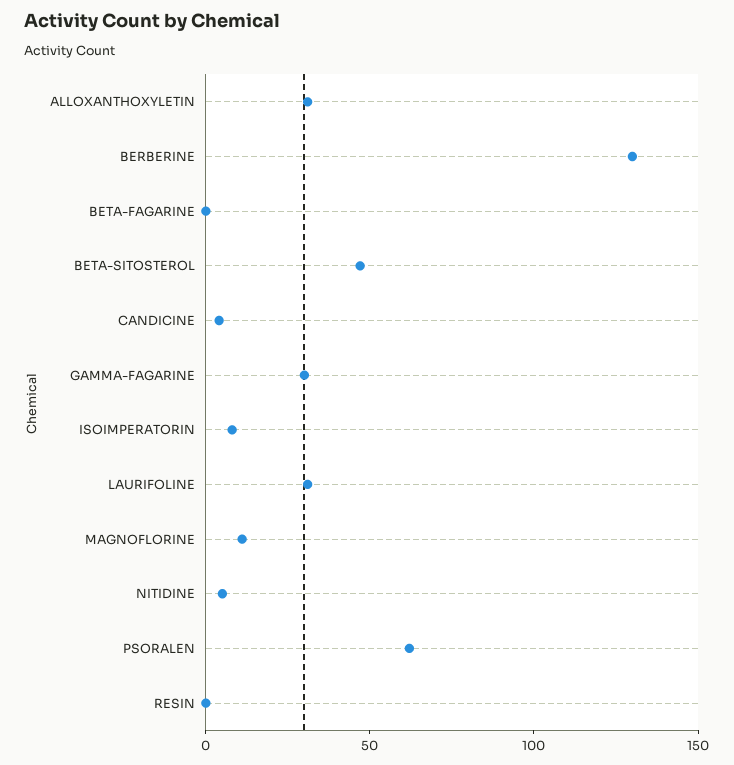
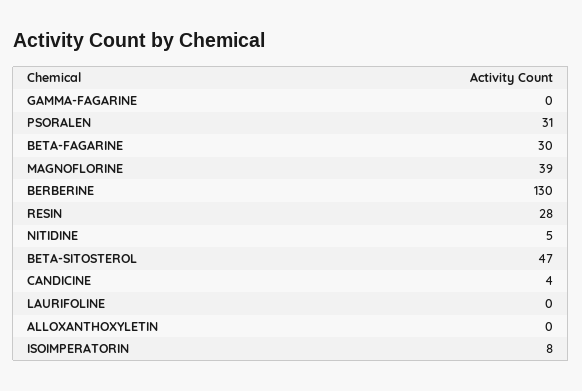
ALLOXANTHOXYLETIN: 30 -> 0
BETA-FAGARINE: 0 -> 30
GAMMA-FAGARINE: 30 -> 0
LAURIFOLINE: 30 -> 0
MAGNOFLORINE: 10 -> 39
PSORALEN: 60 -> 31
RESIN: 0 -> 28

